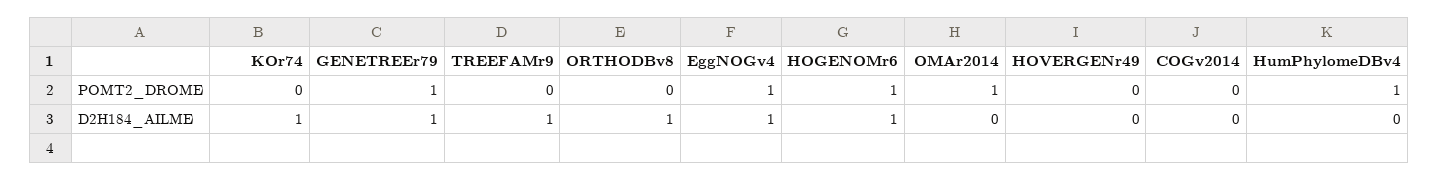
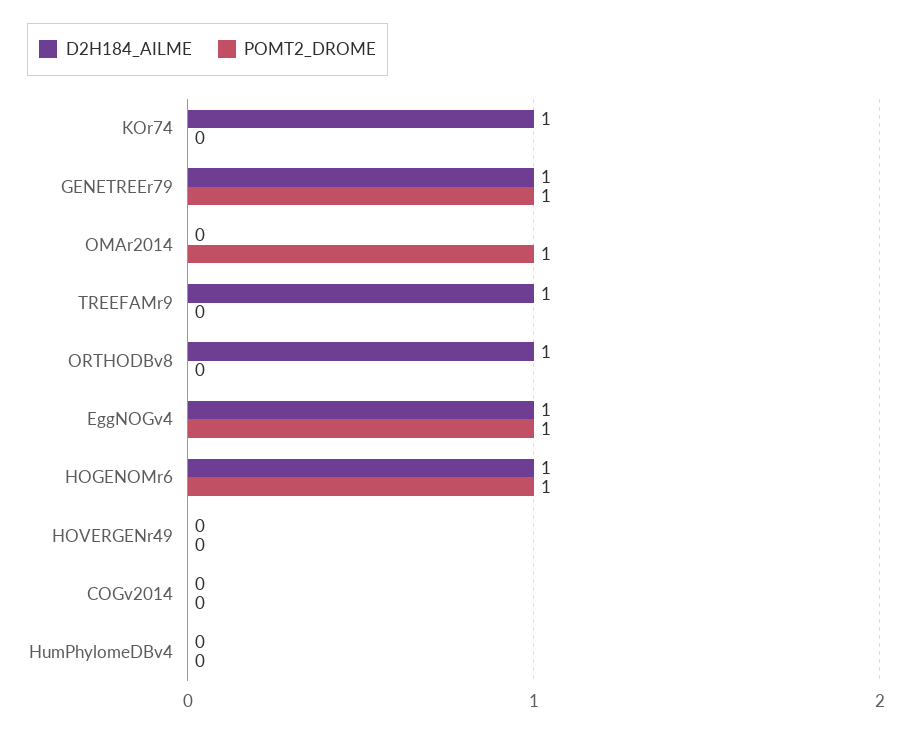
POMT2_DROME, HumPhylomeDBv4: 1 -> 0

